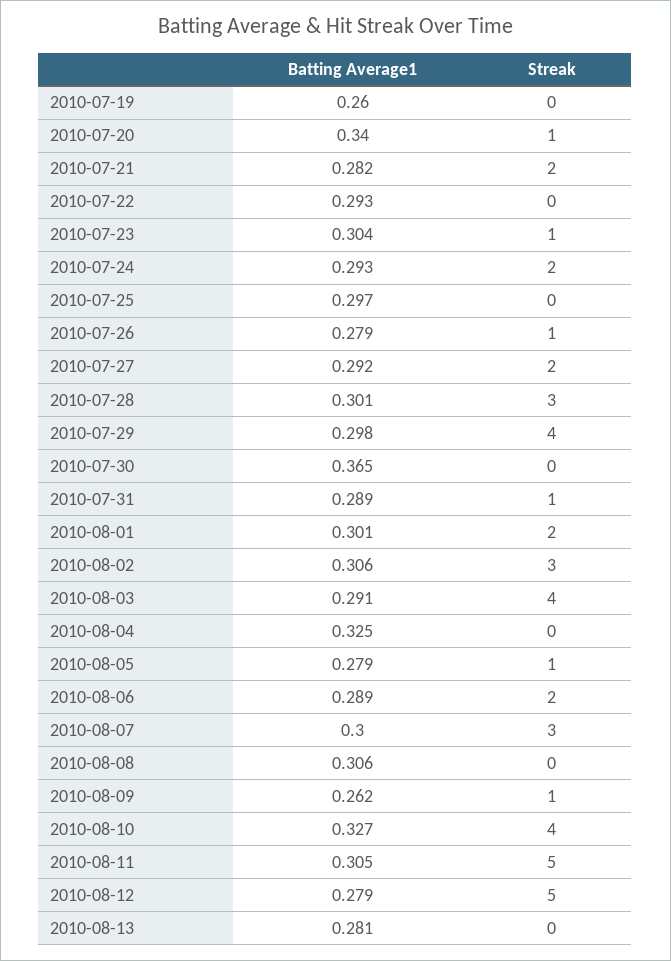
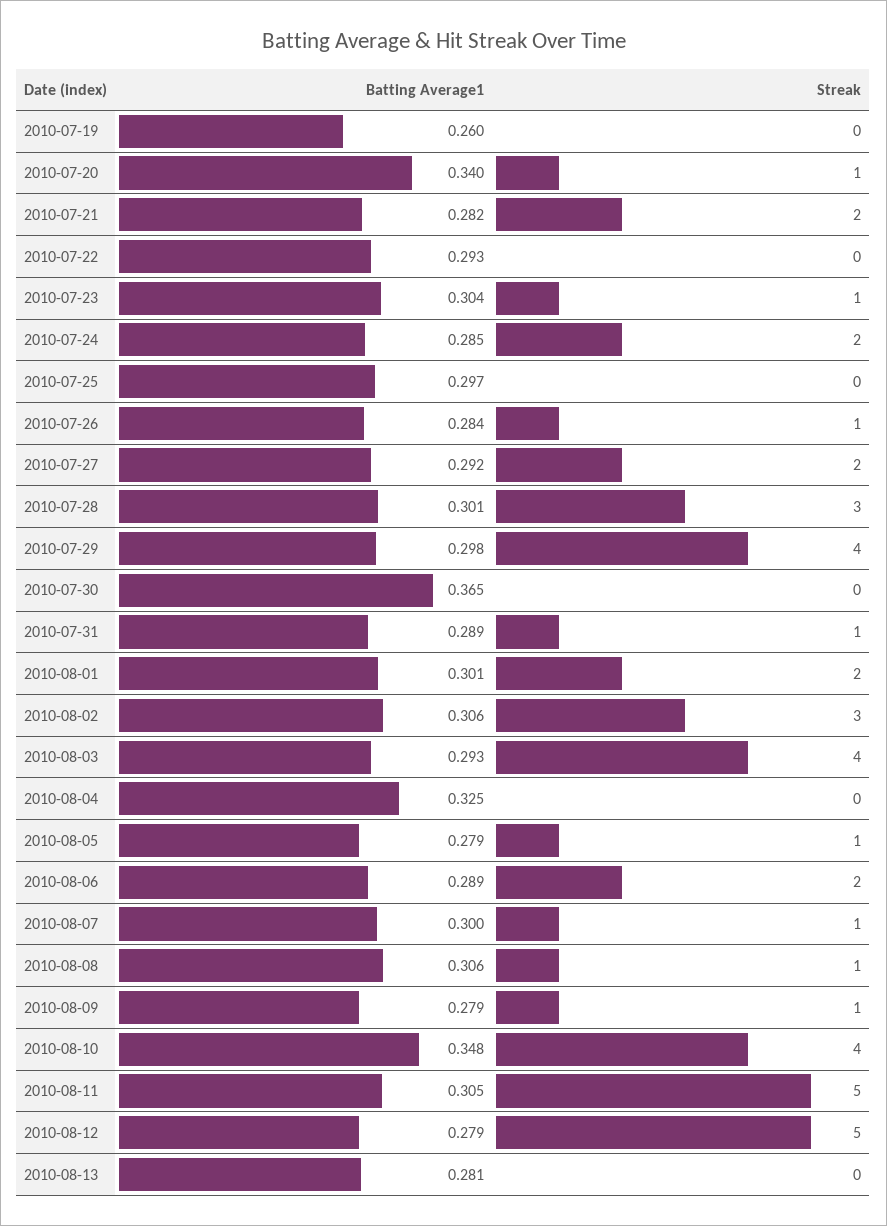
Batting Average1, 2010-07-24: 0.293 -> 0.285
Batting Average1, 2010-07-26: 0.279 -> 0.284
Batting Average1, 2010-08-03: 0.291 -> 0.293
Streak, 2010-08-07: 3 -> 1
Streak, 2010-08-08: 0 -> 1
Batting Average1, 2010-08-09: 0.262 -> 0.279
Batting Average1, 2010-08-10: 0.327 -> 0.348

